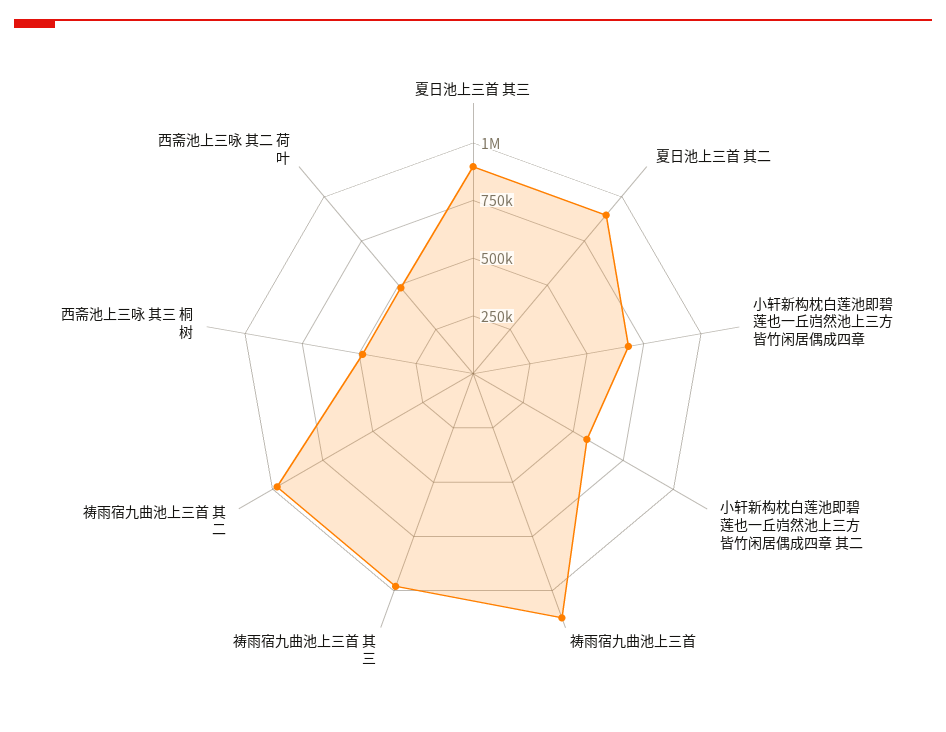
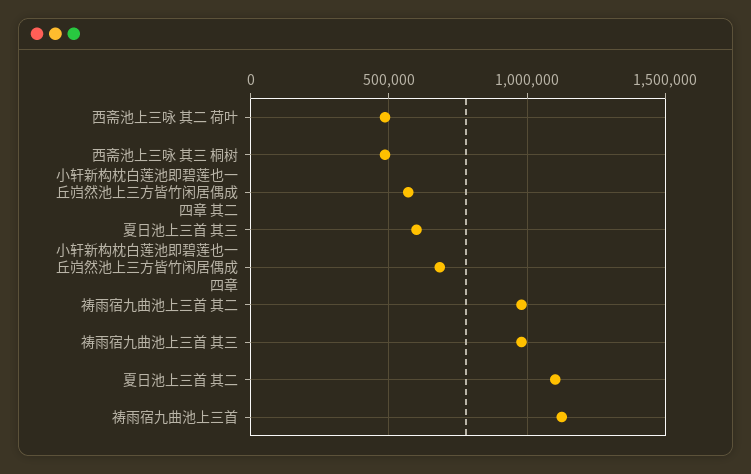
夏日池上三首 其三: 900000 -> 600000
夏日池上三首 其二: 900000 -> 1100000

